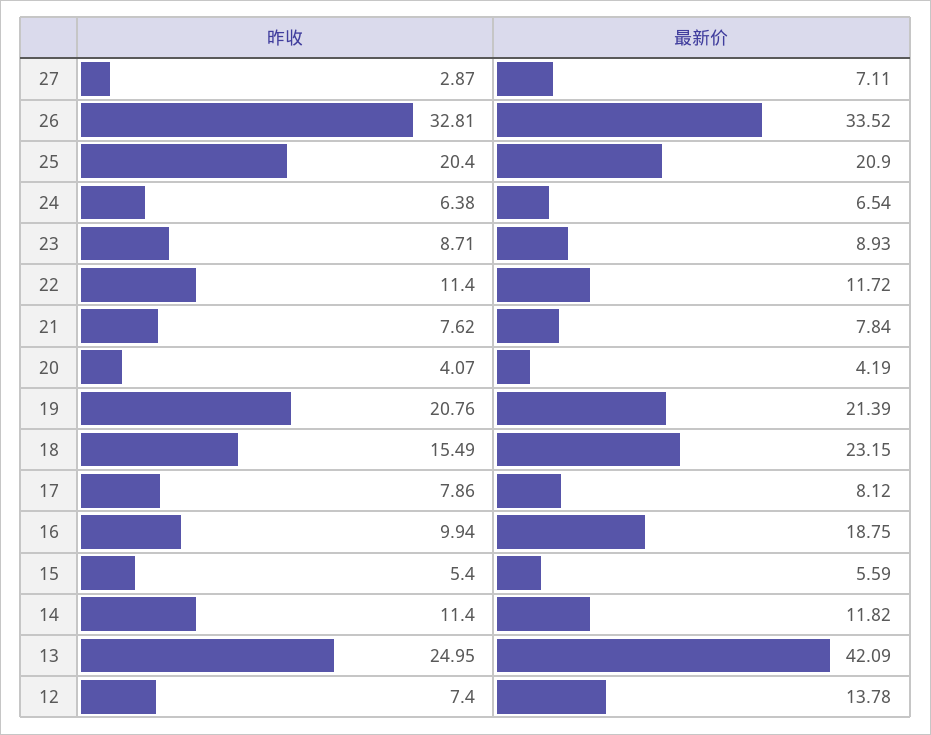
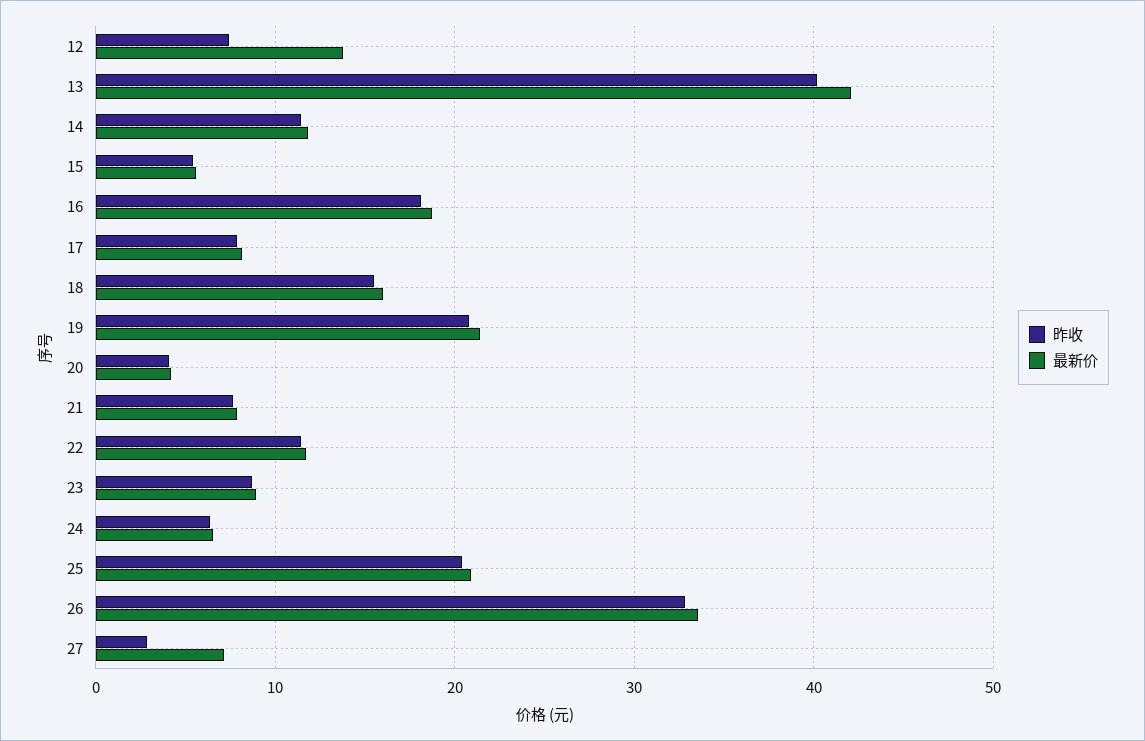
最新价, 18: 23.15 -> 16
昨收, 16: 9.94 -> 18
昨收, 13: 24.95 -> 40

